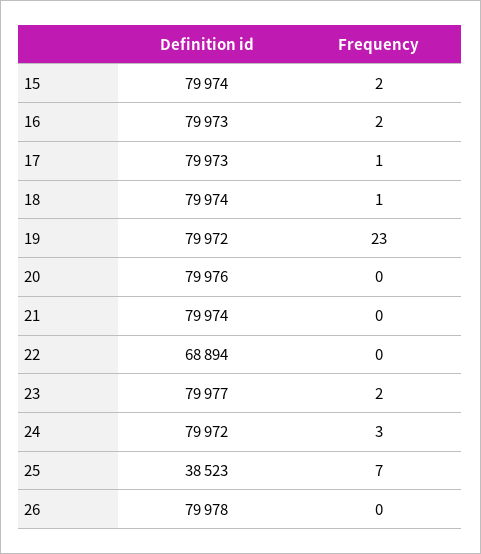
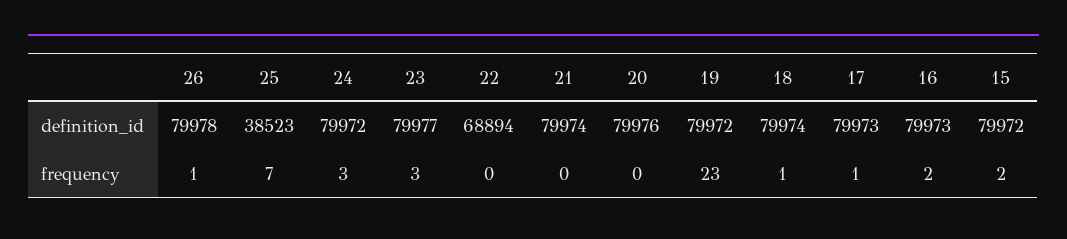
Definition id, 15: 79974 -> 79972
Frequency, 23: 2 -> 3
Frequency, 26: 0 -> 1

